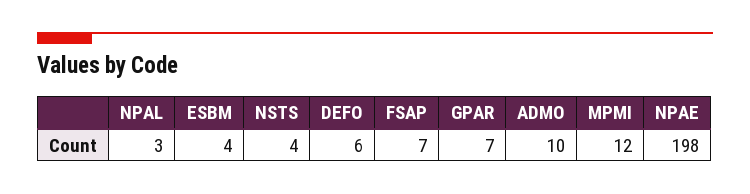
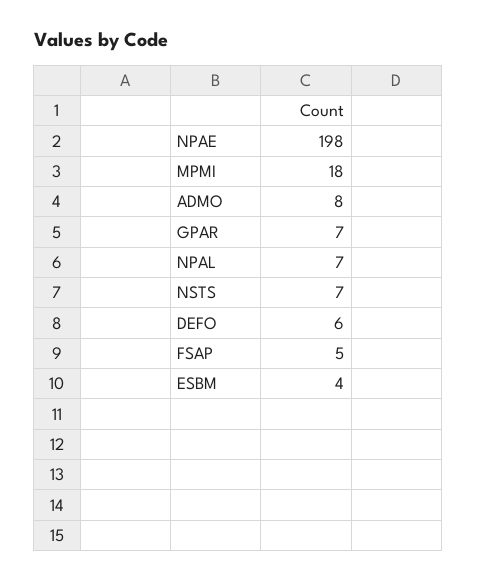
NPAL: 3 -> 7
NSTS: 4 -> 7
FSAP: 7 -> 5
ADMO: 10 -> 8
MPMI: 12 -> 18

